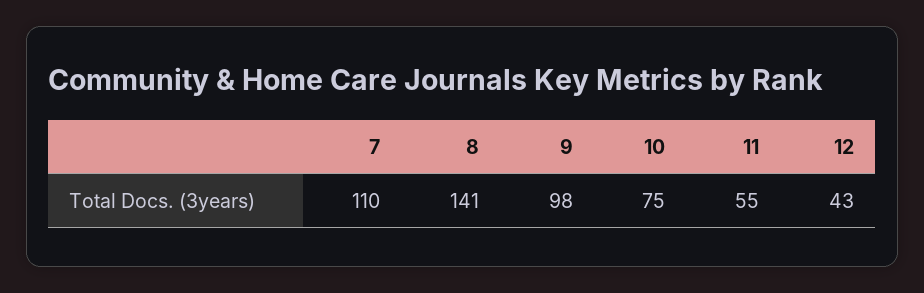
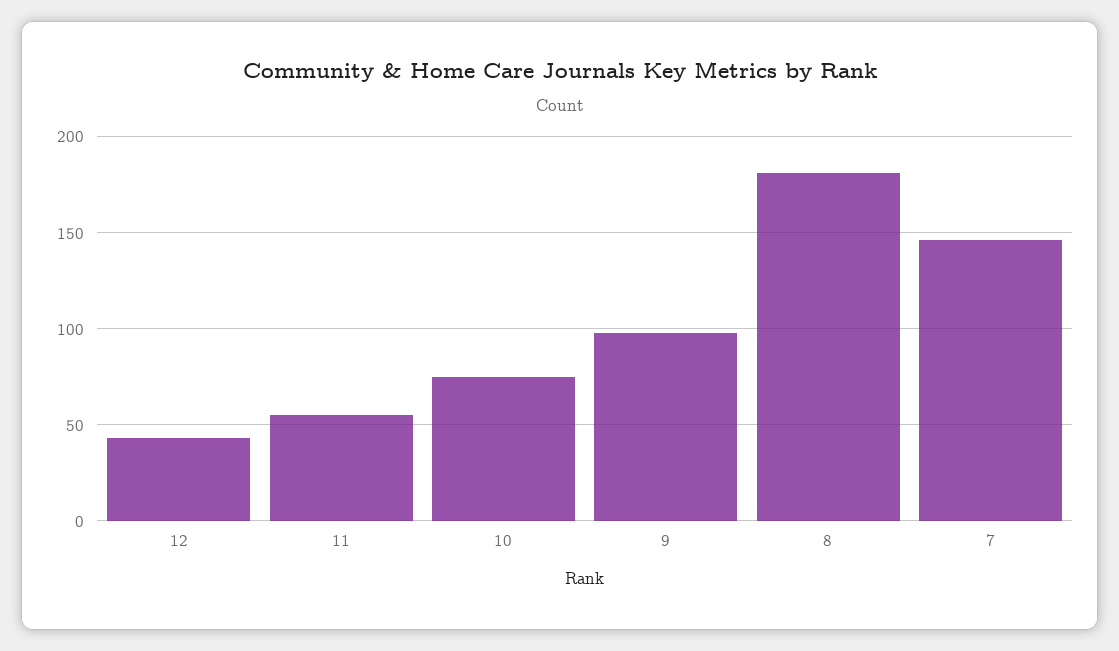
7: 110 -> 145
8: 141 -> 180

